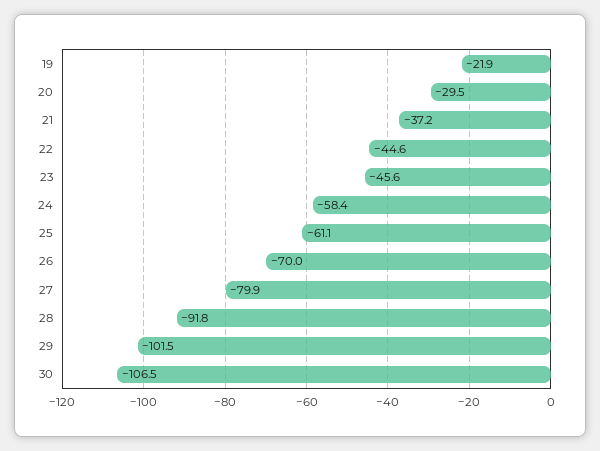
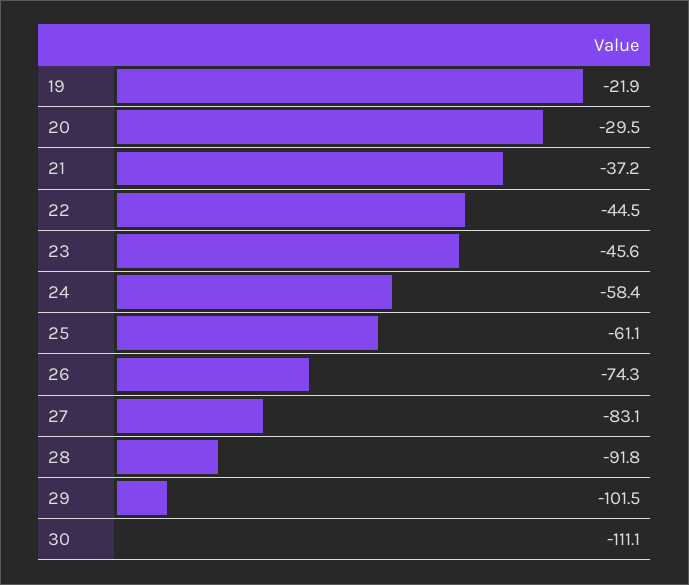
22: -44.6 -> -44.5
26: -70 -> -74.3
27: -79.9 -> -83.1
30: -106.5 -> -111.1

